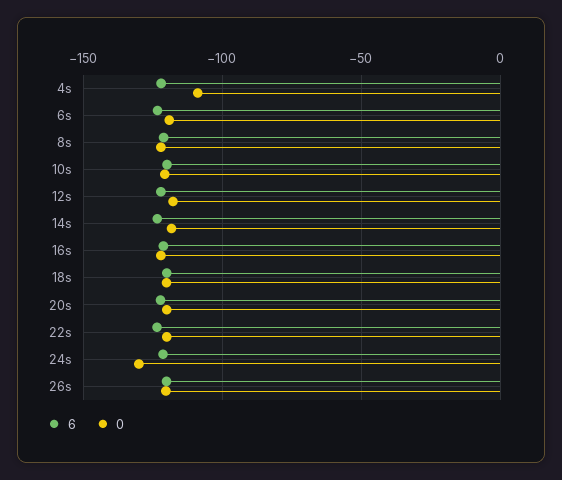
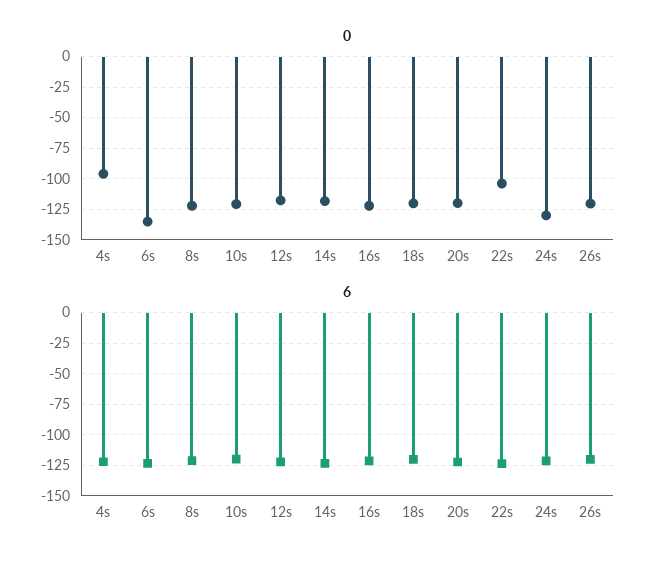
0, 4s: -110 -> -95
0, 6s: -120 -> -135
0, 22s: -120 -> -105

